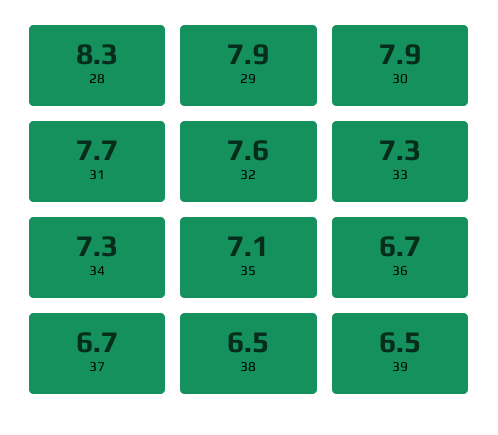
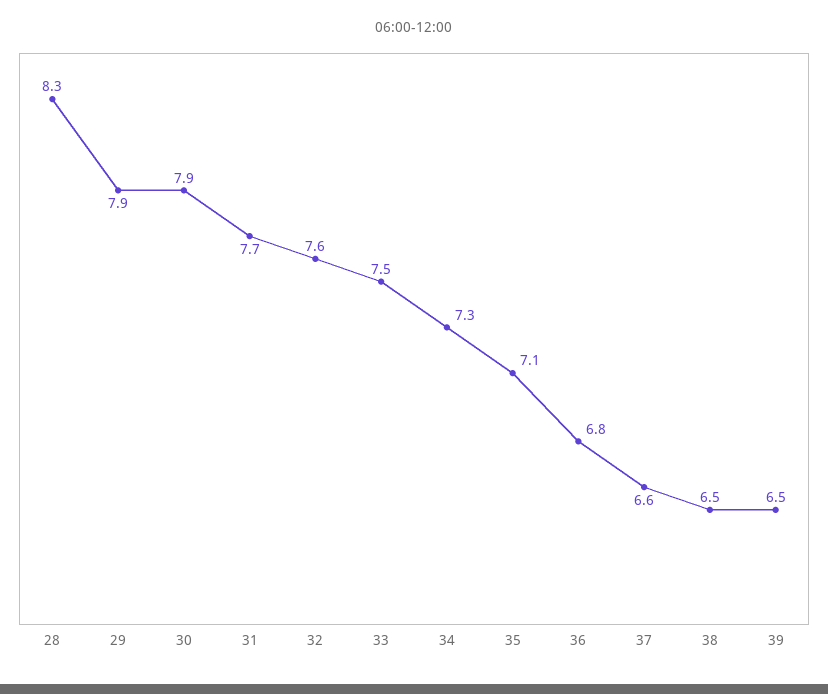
33: 7.3 -> 7.5
36: 6.7 -> 6.8
37: 6.7 -> 6.6

